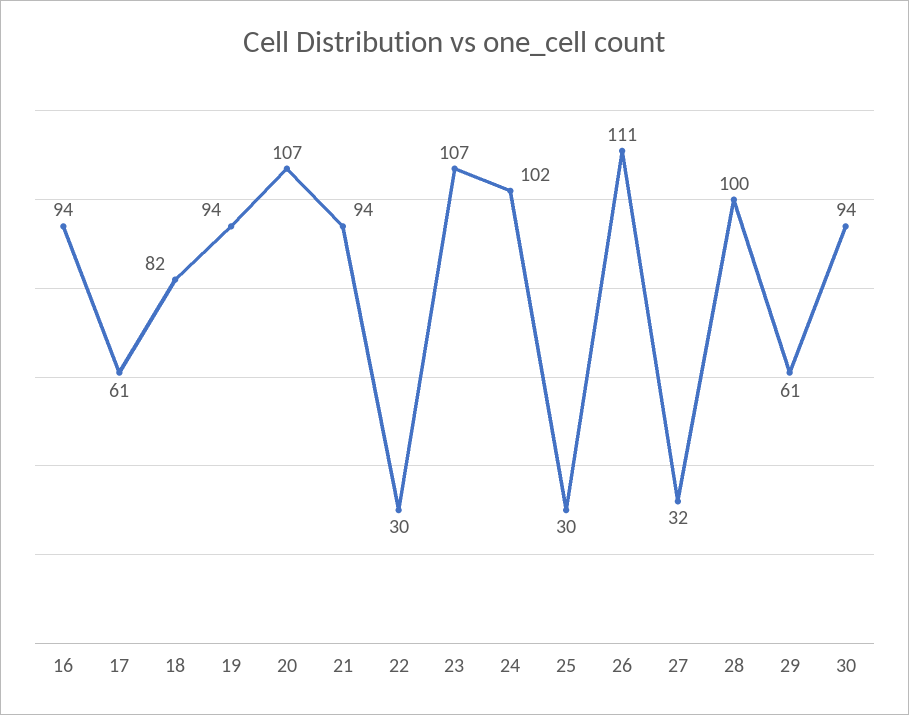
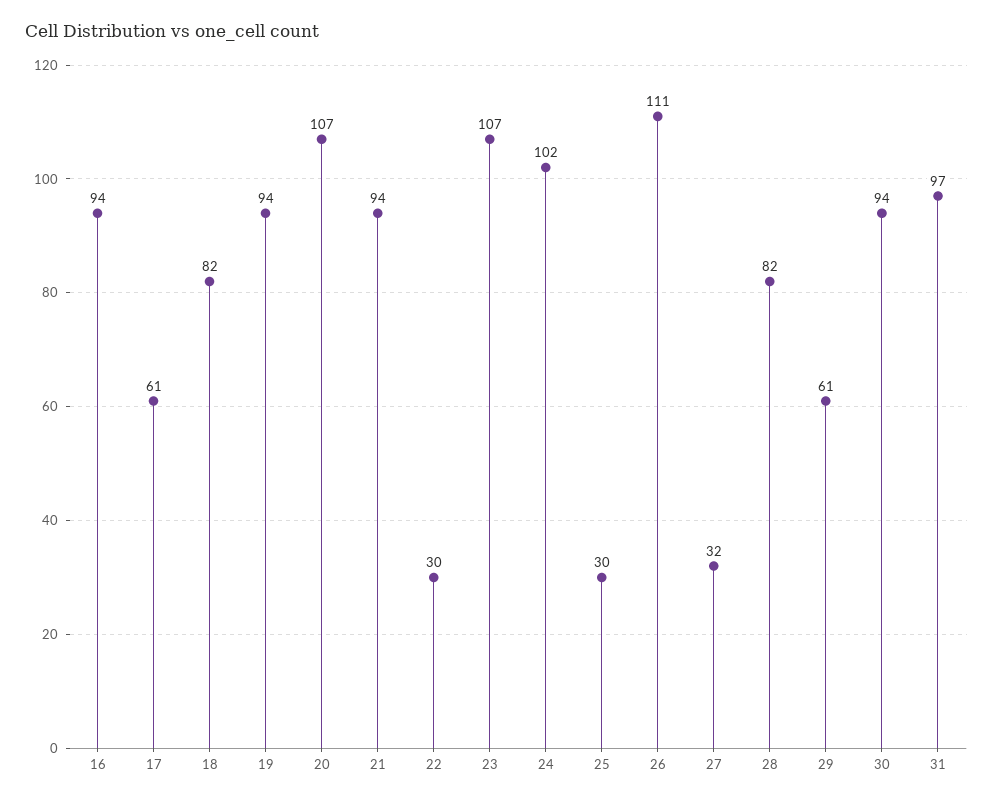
28: 100 -> 82
31: none -> 97

